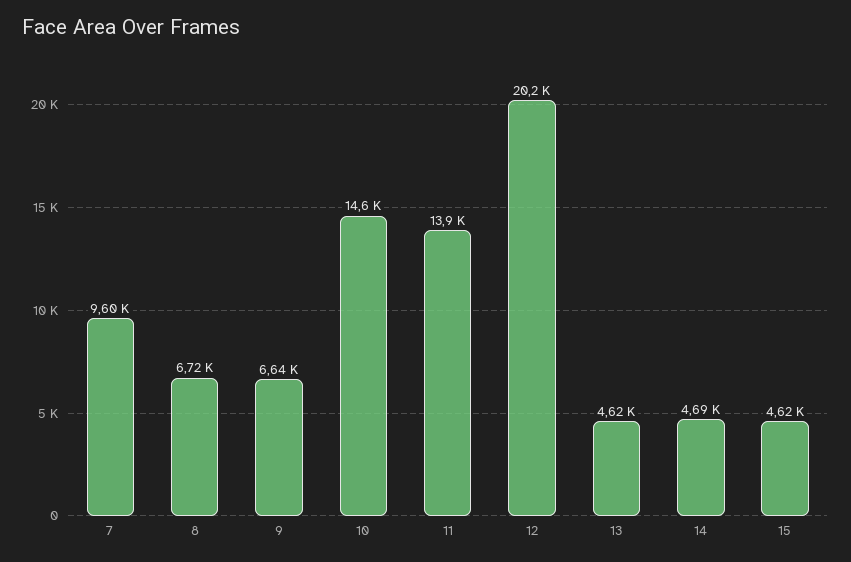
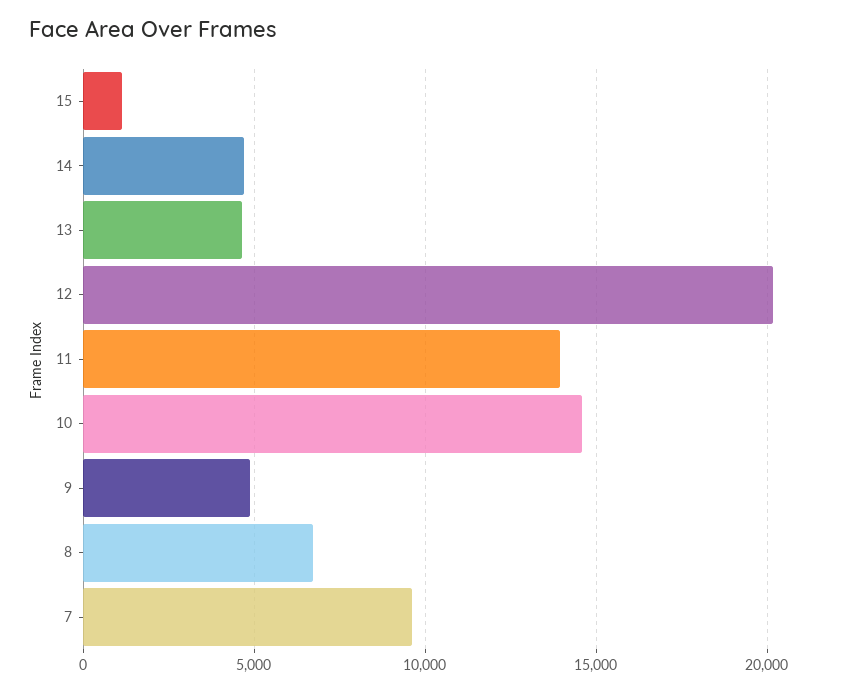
9: 6640 -> 5000
15: 4620 -> 1000

